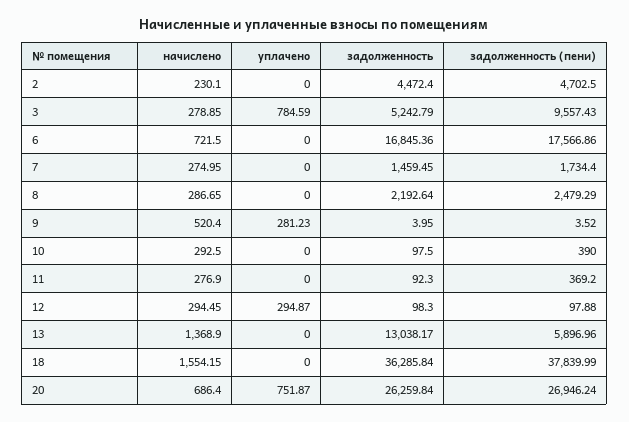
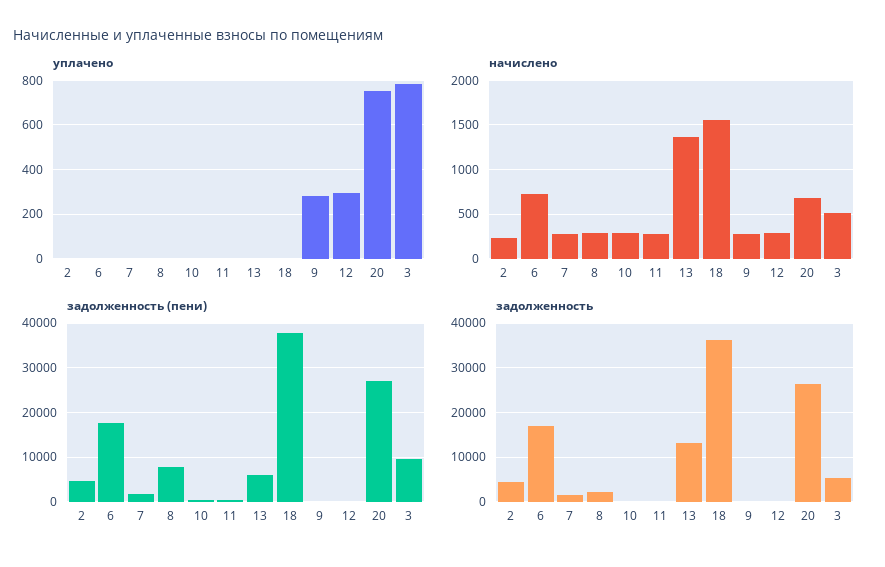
начислено, 3: 278.85 -> 500
задолженность (пени), 8: 2479.29 -> 8000
начислено, 9: 520.4 -> 300

